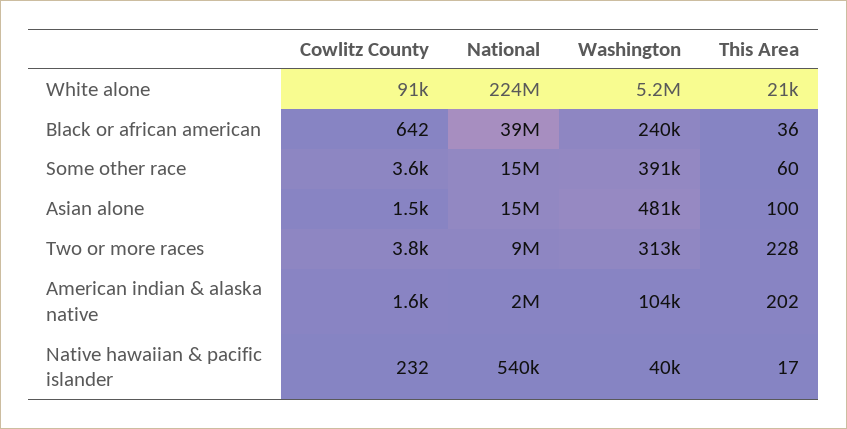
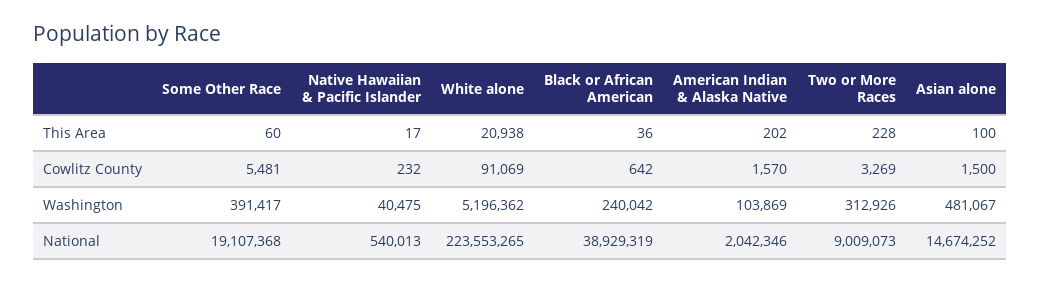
Cowlitz County, Some other race: 3600 -> 5481
National, Some other race: 15000000 -> 19107368
Cowlitz County, Two or more races: 3800 -> 3269

